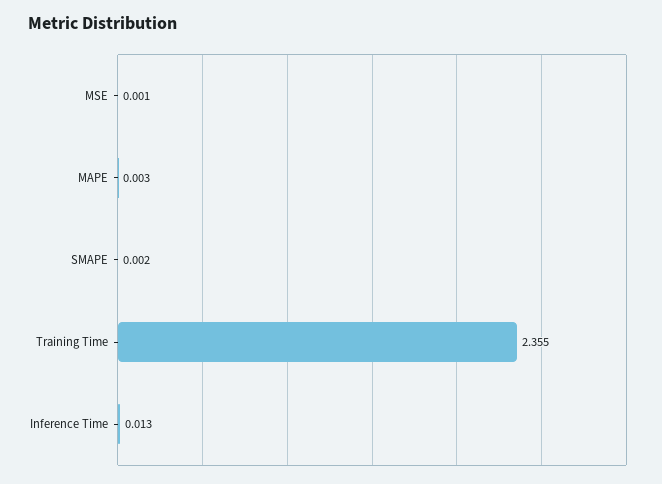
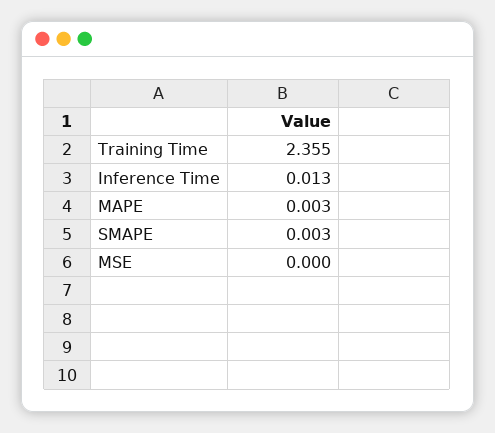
MSE: 0.001 -> 0
SMAPE: 0.002 -> 0.003

